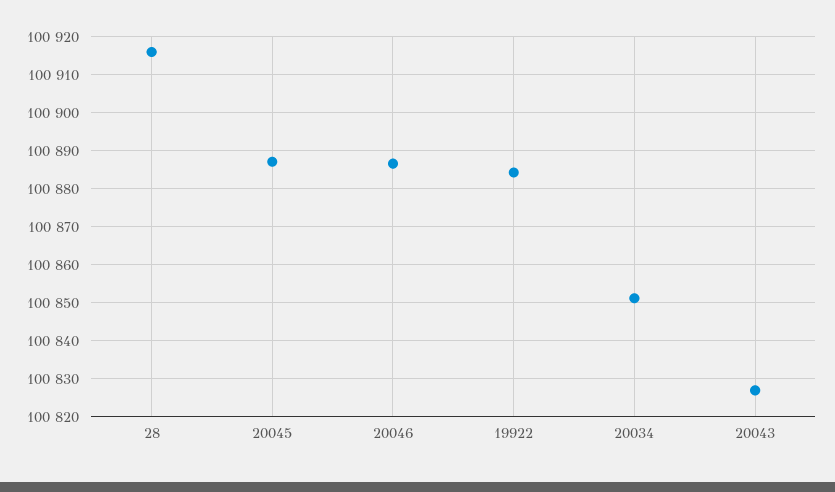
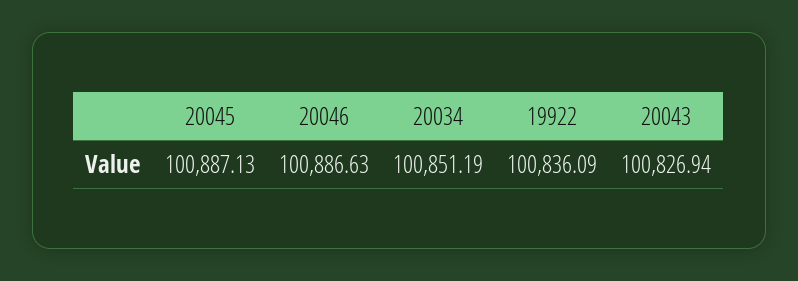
28: 100916 -> none
19922: 100884 -> 100836.09

